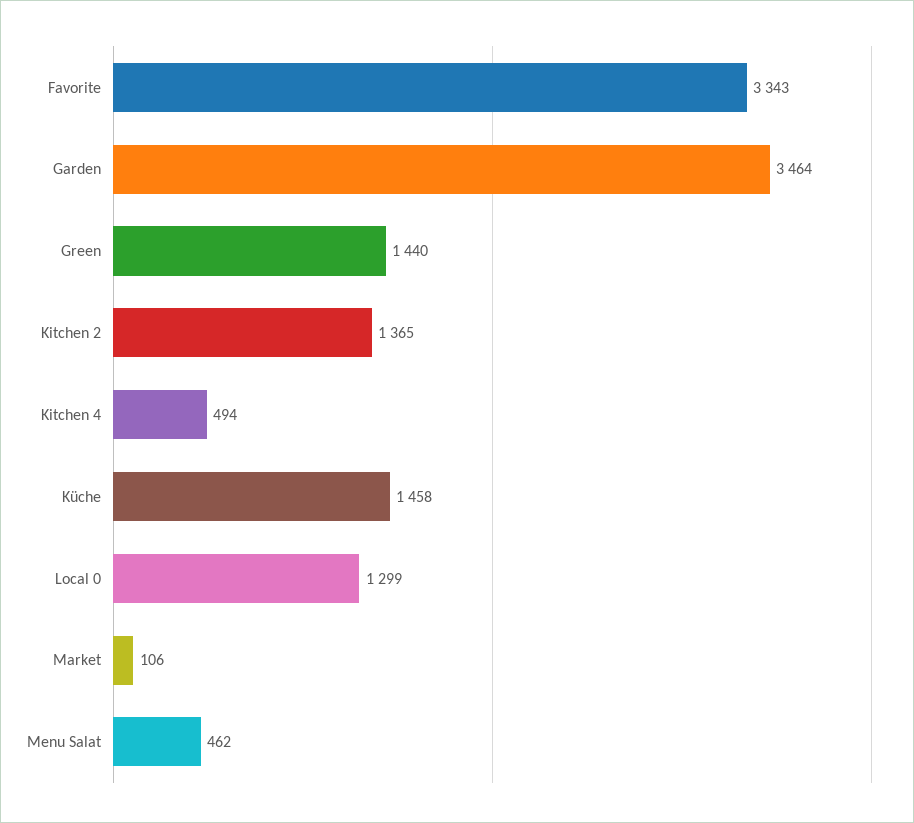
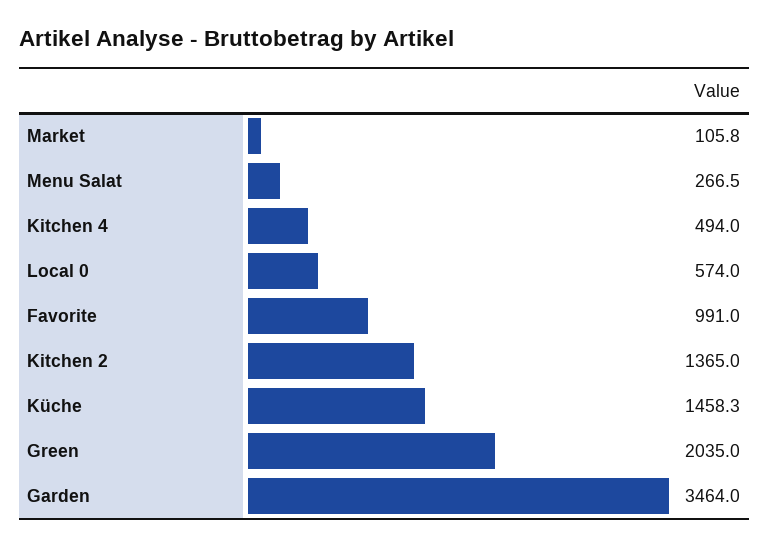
Favorite: 3343 -> 991
Green: 1440 -> 2035
Local 0: 1299 -> 574
Menu Salat: 462 -> 266.5

